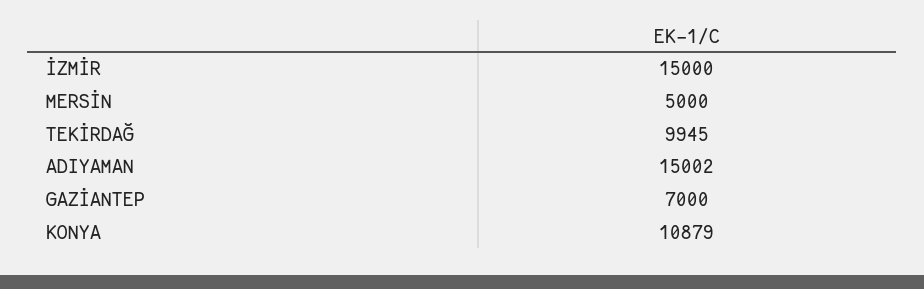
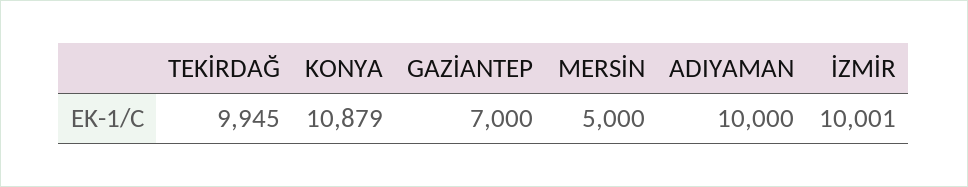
İZMİR: 15000 -> 10001
ADIYAMAN: 15002 -> 10000

